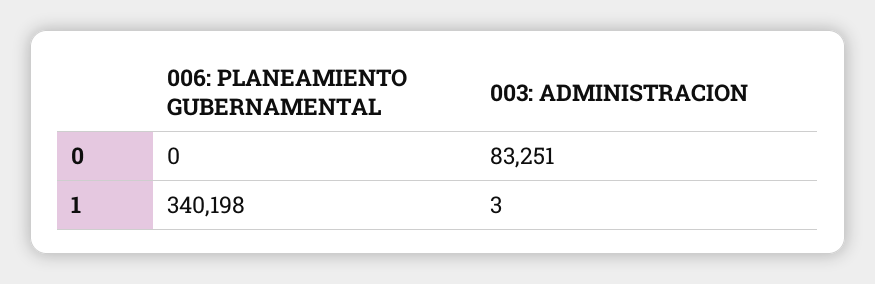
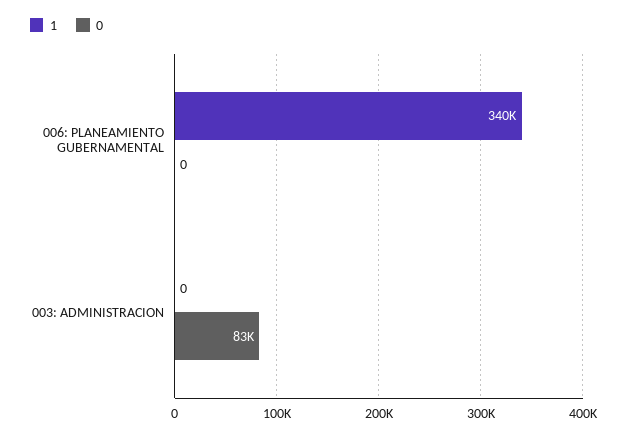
1, 003: ADMINISTRACION: 3 -> 0

